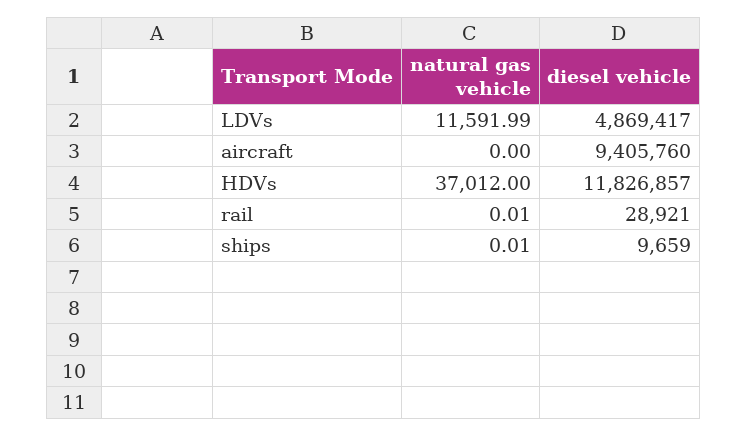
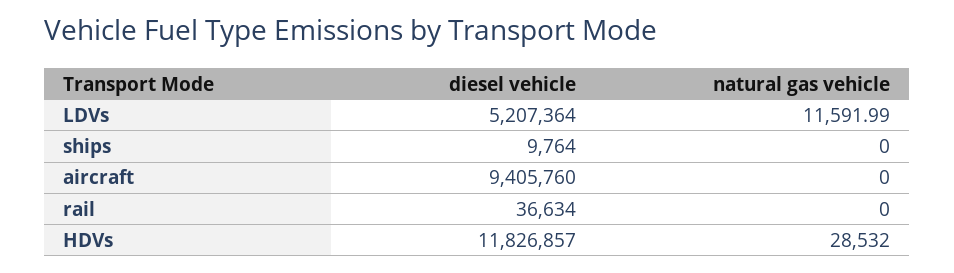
diesel vehicle, LDVs: 4869417 -> 5207364
natural gas vehicle, HDVs: 37012 -> 28532
natural gas vehicle, rail: 0.01 -> 0
diesel vehicle, rail: 28921 -> 36634
natural gas vehicle, ships: 0.01 -> 0
diesel vehicle, ships: 9659 -> 9764

